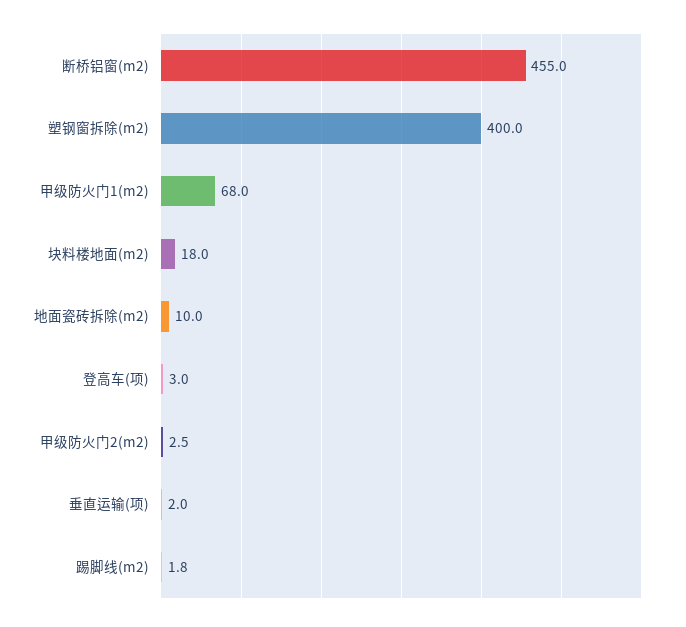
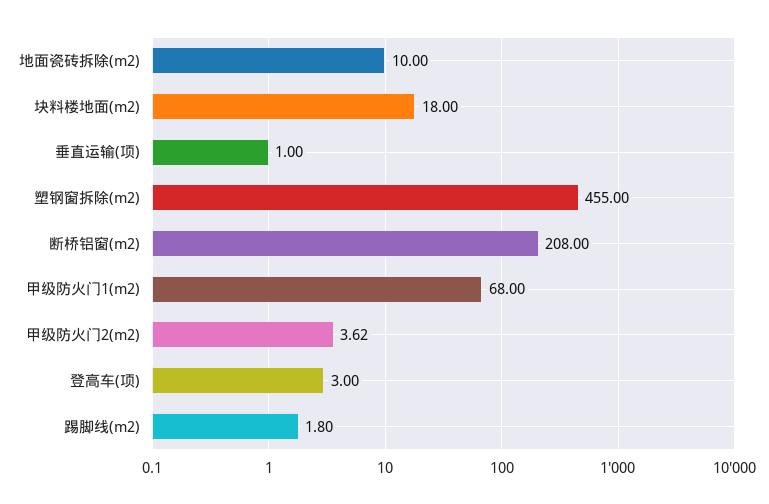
断桥铝窗(m2): 455 -> 208
塑钢窗拆除(m2): 400 -> 455
甲级防火门2(m2): 2.5 -> 3.62
垂直运输(项): 2 -> 1

